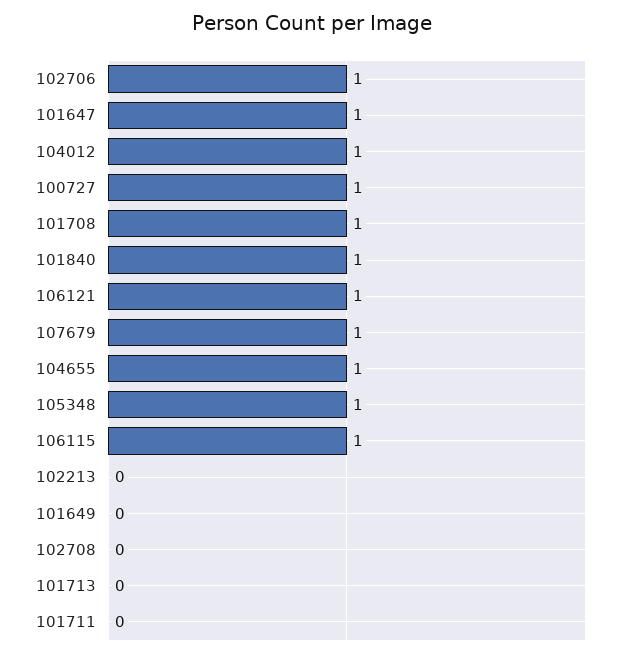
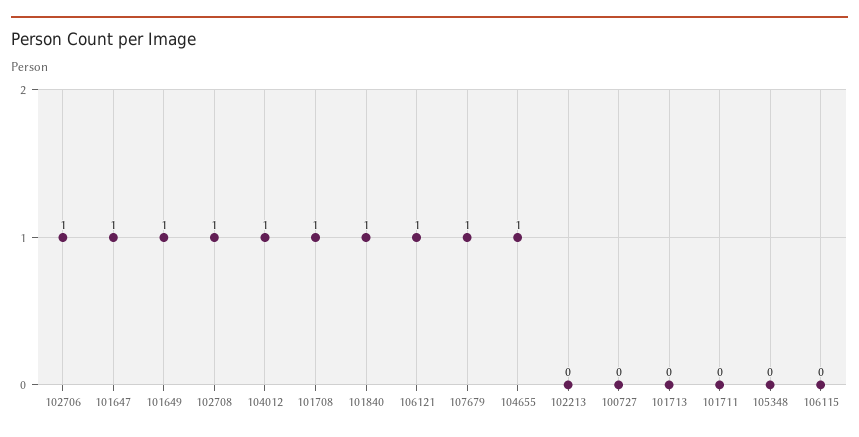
100727: 1 -> 0
105348: 1 -> 0
106115: 1 -> 0
101649: 0 -> 1
102708: 0 -> 1

